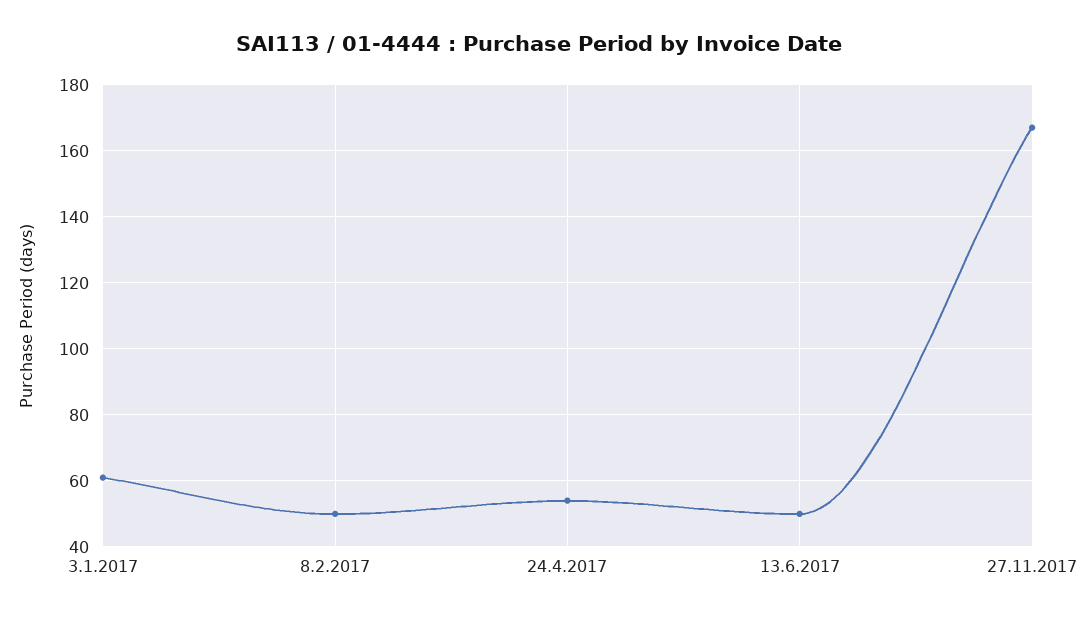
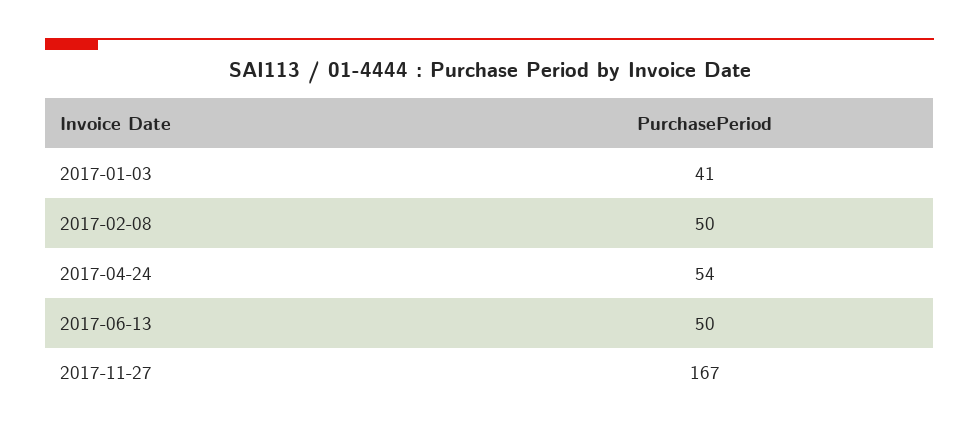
3.1.2017: 60 -> 41

